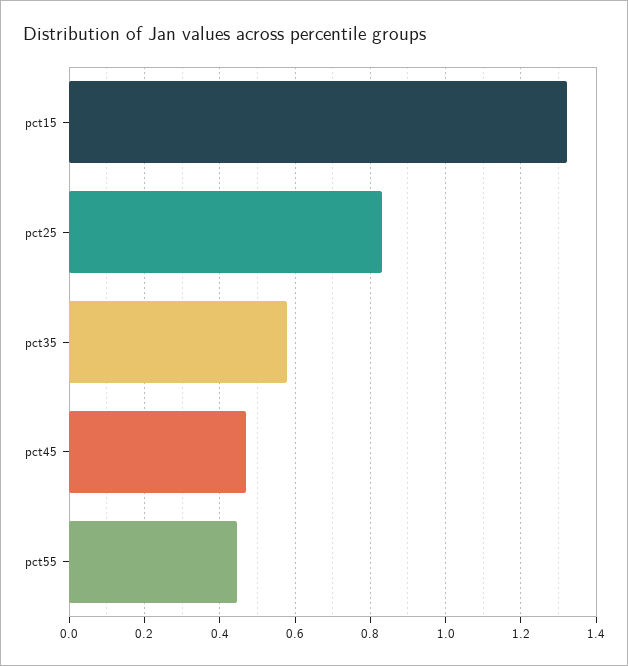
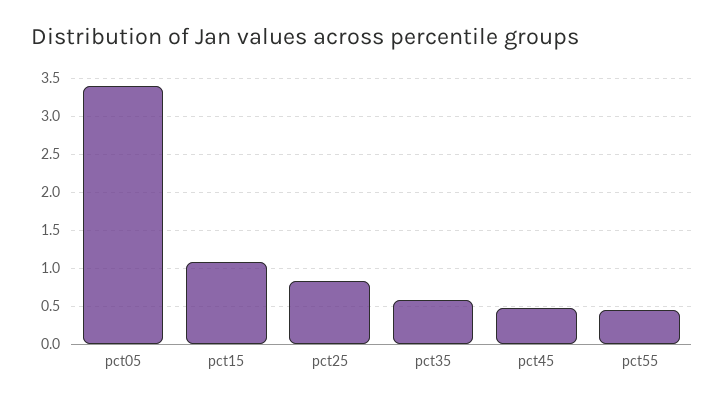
pct15: 1.32 -> 1.1
pct05: none -> 3.4

